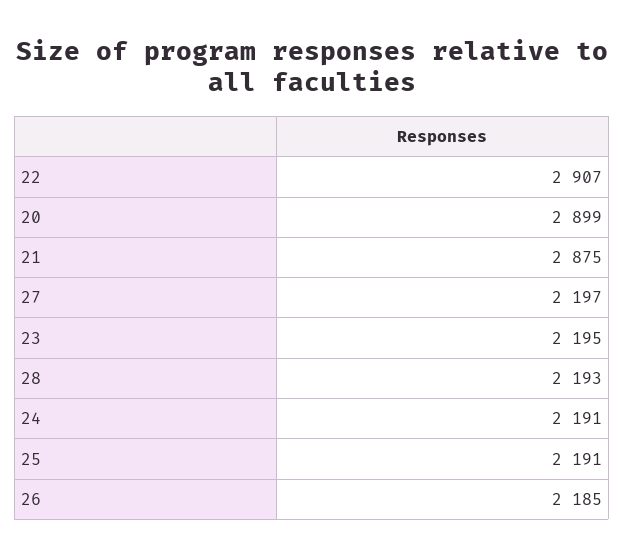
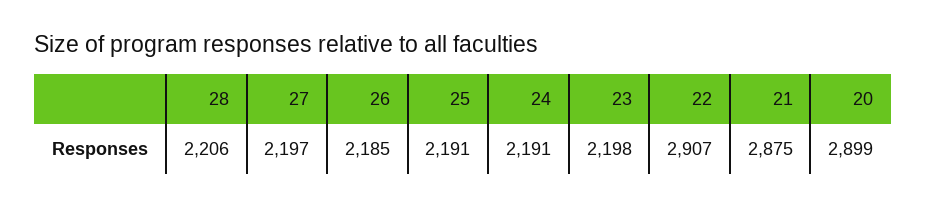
23: 2195 -> 2198
28: 2193 -> 2206

